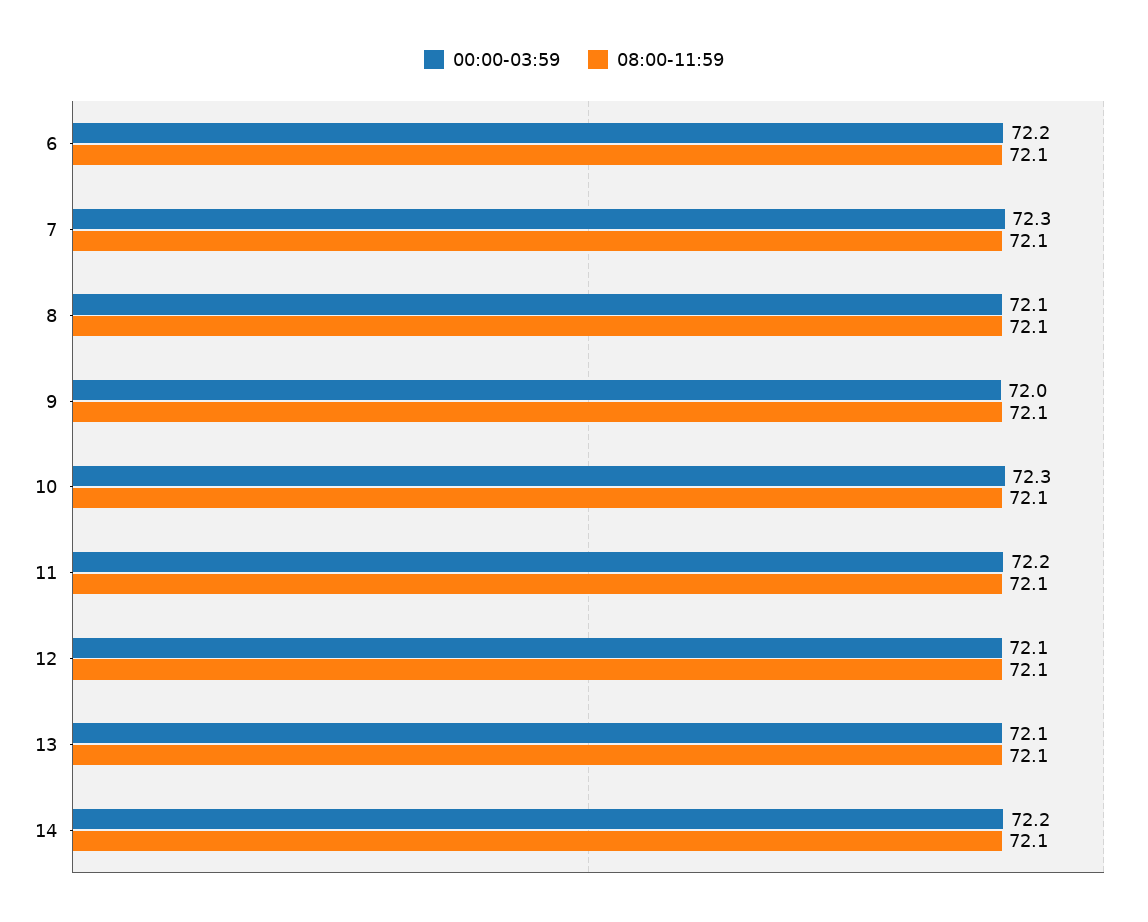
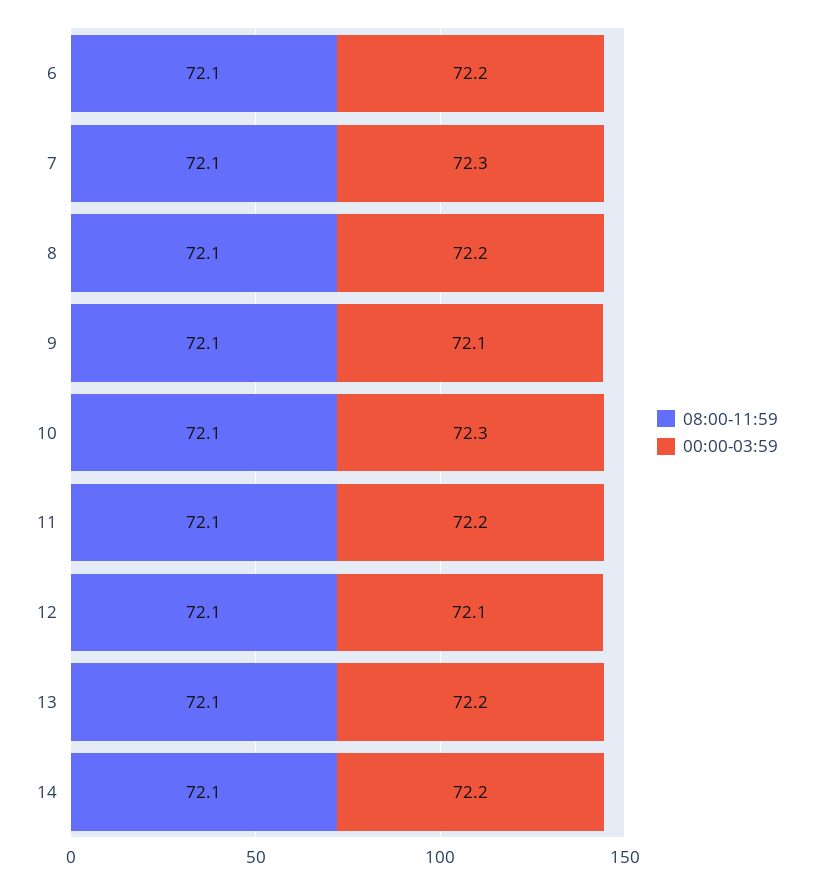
00:00-03:59, 8: 72.1 -> 72.2
00:00-03:59, 9: 72 -> 72.1
00:00-03:59, 13: 72.1 -> 72.2

